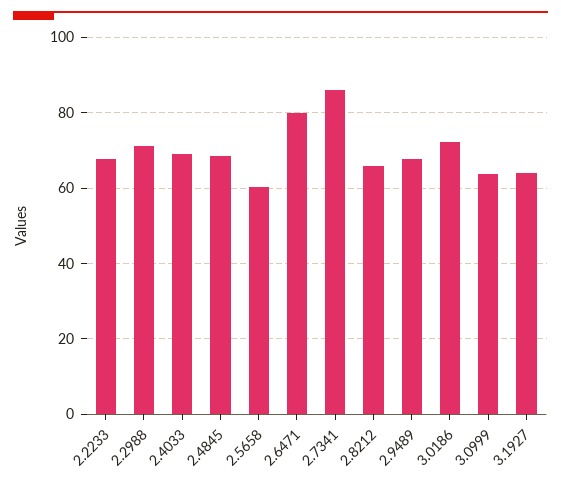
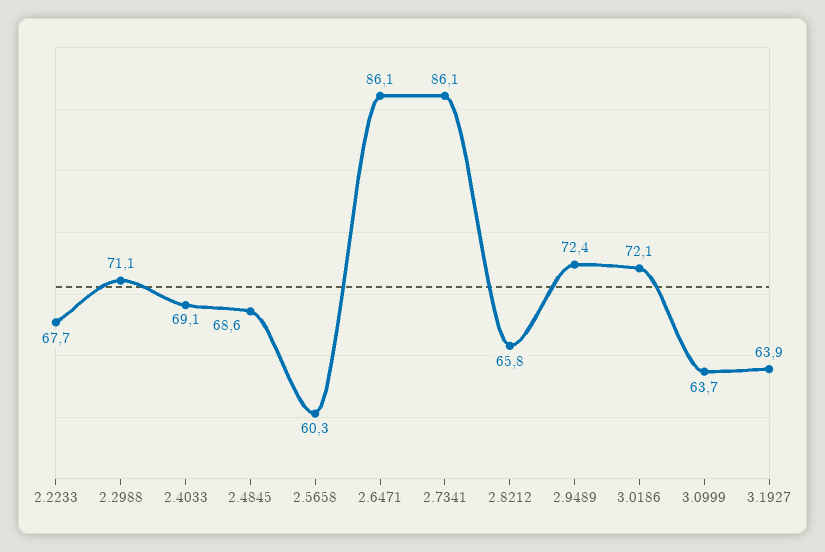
2.6471: 80 -> 86.1
2.9489: 68 -> 72.4

